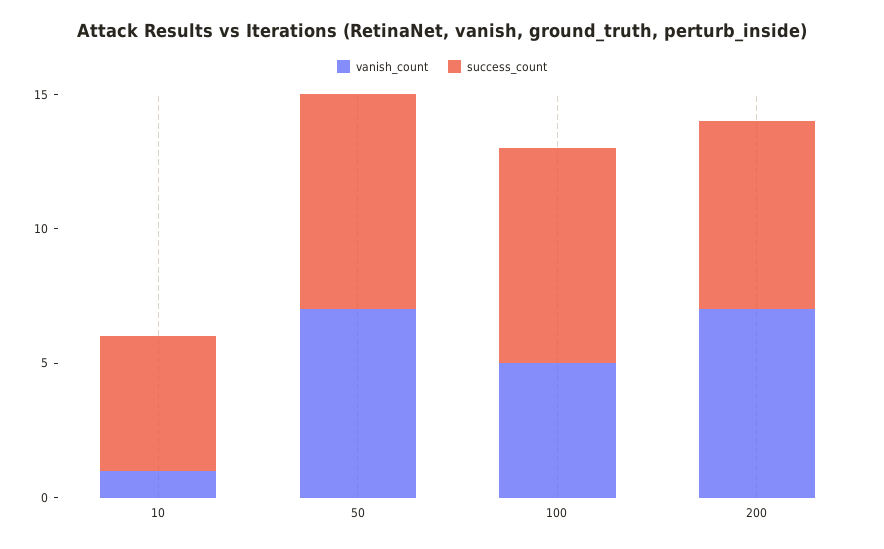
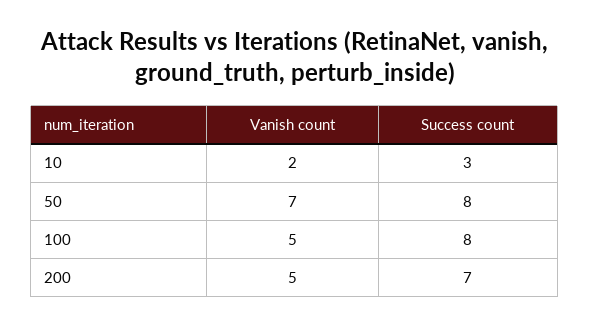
vanish_count, 10: 1 -> 2
success_count, 10: 5 -> 3
vanish_count, 200: 7 -> 5

